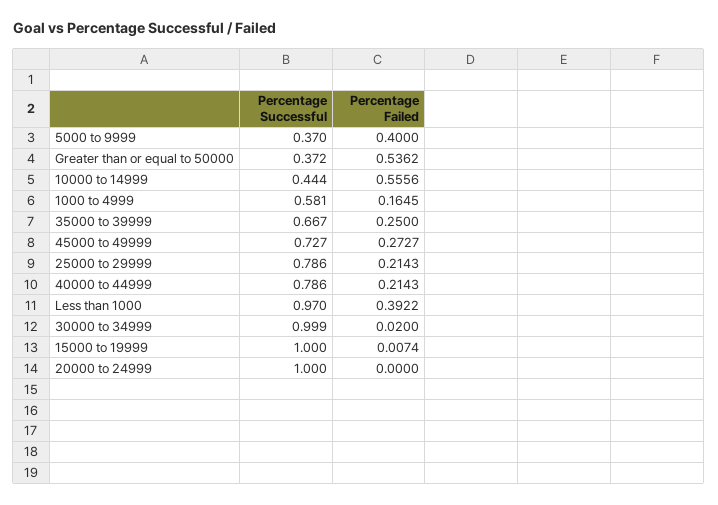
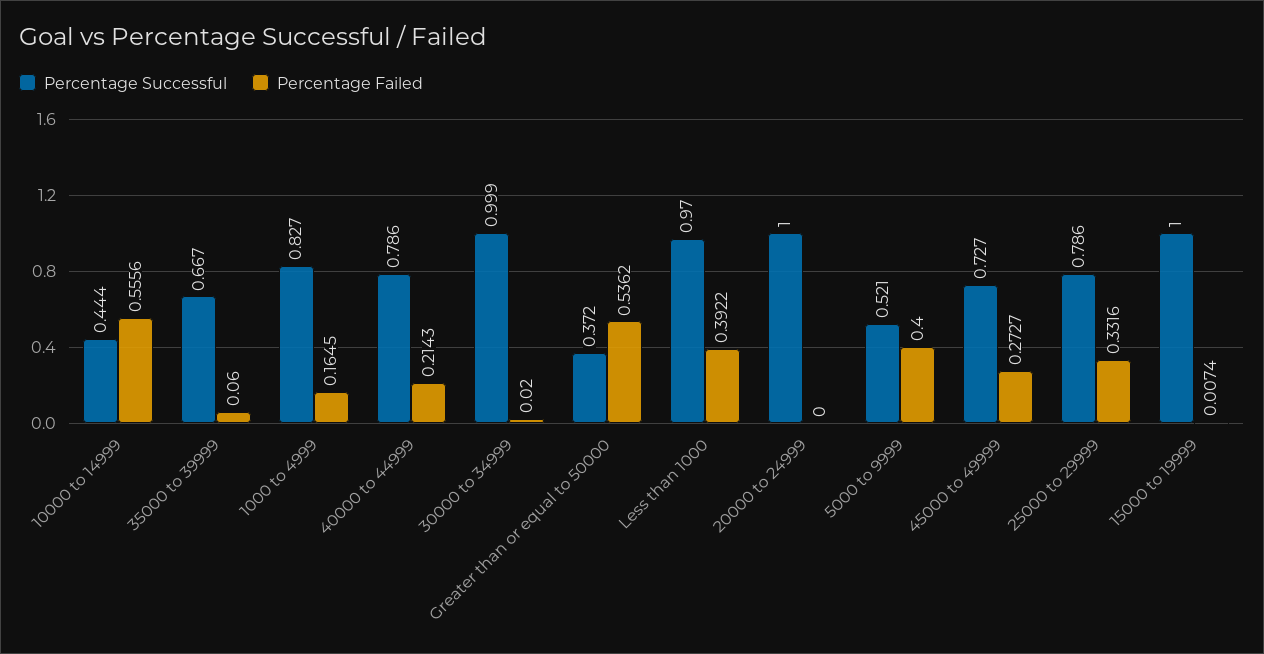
Percentage Successful, 5000 to 9999: 0.37 -> 0.521
Percentage Successful, 1000 to 4999: 0.581 -> 0.827
Percentage Failed, 35000 to 39999: 0.25 -> 0.06
Percentage Failed, 25000 to 29999: 0.2143 -> 0.3316

